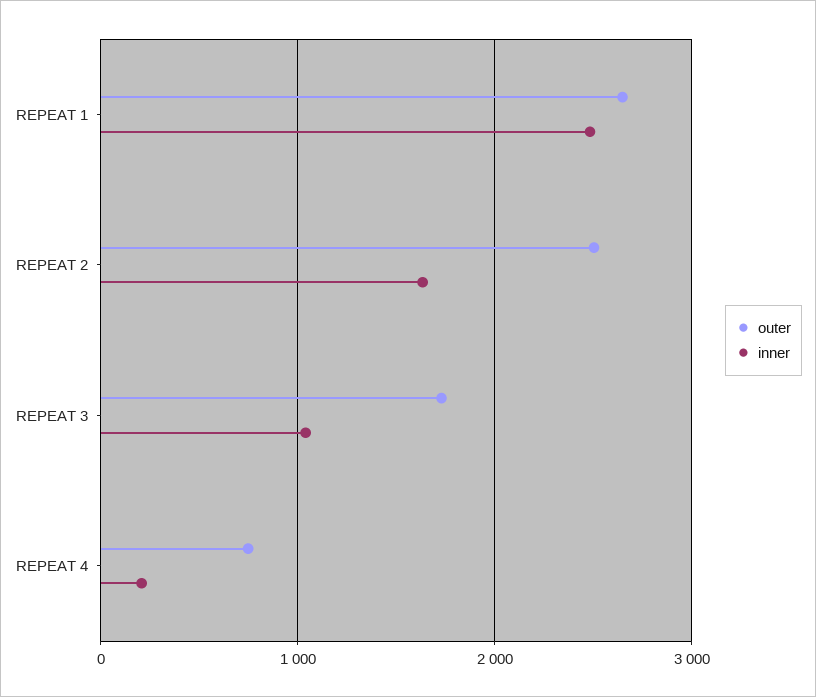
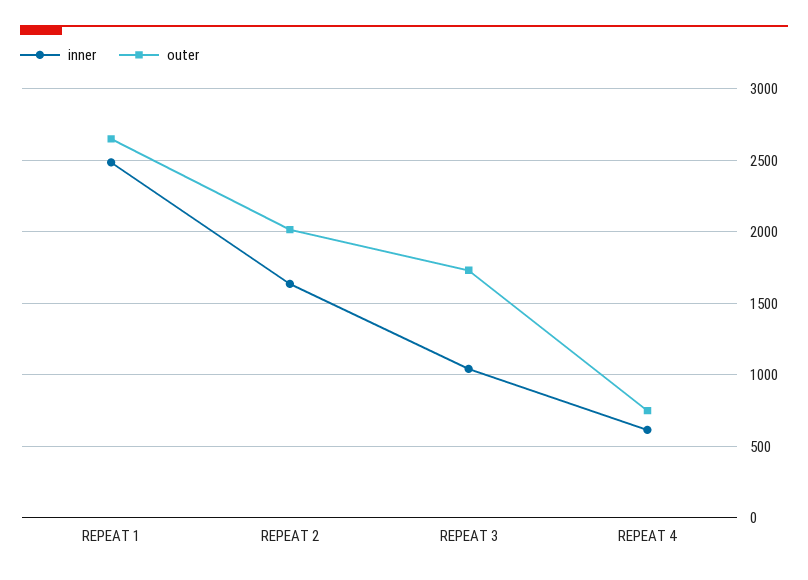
outer, REPEAT 2: 2500 -> 2000
inner, REPEAT 4: 200 -> 600

